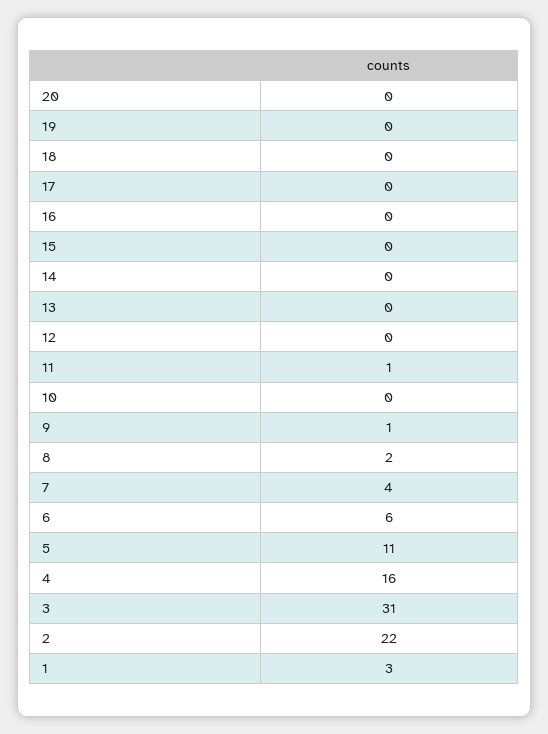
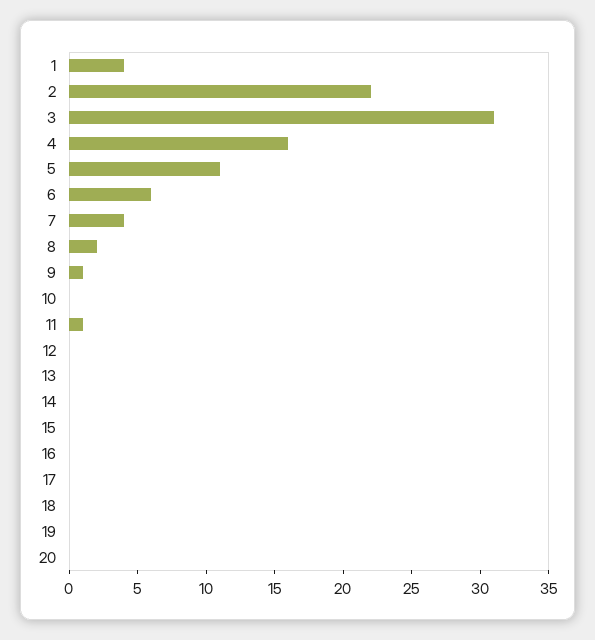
1: 3 -> 4

